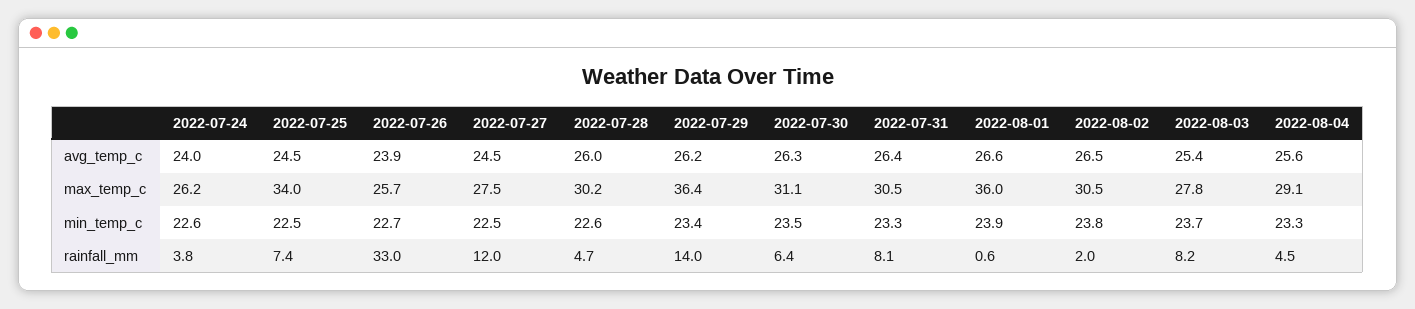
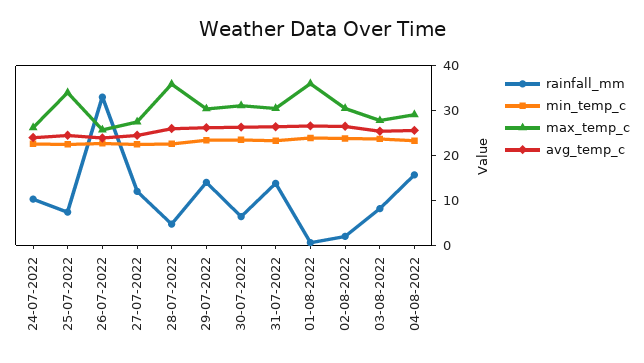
max_temp_c, 2022-07-28: 30.2 -> 36
max_temp_c, 2022-07-29: 36.4 -> 30
rainfall_mm, 2022-07-24: 3.8 -> 10
rainfall_mm, 2022-07-31: 8.1 -> 14
rainfall_mm, 2022-08-04: 4.5 -> 16

